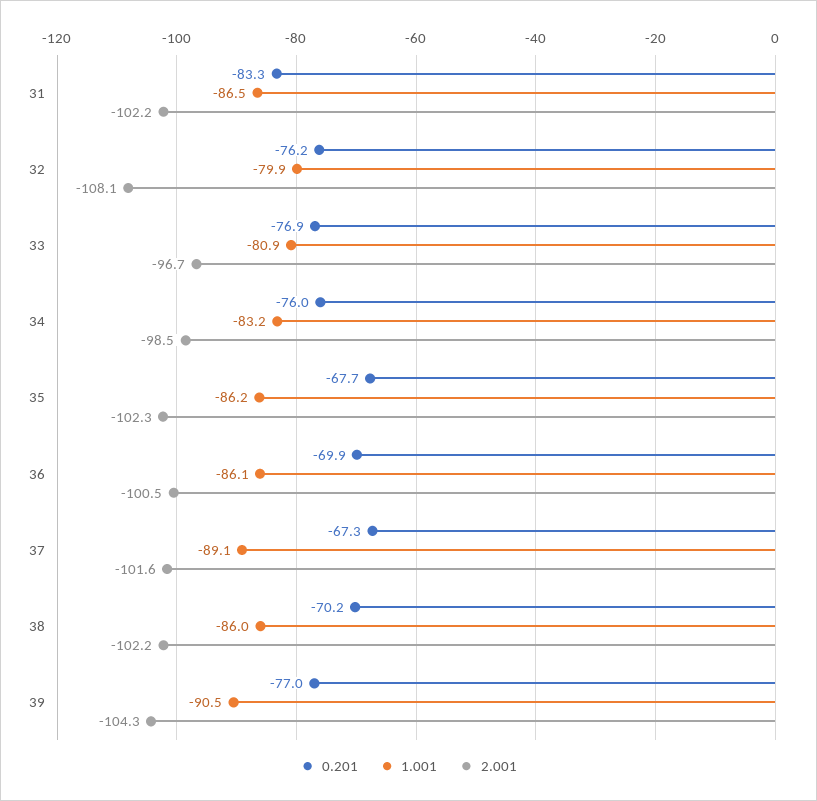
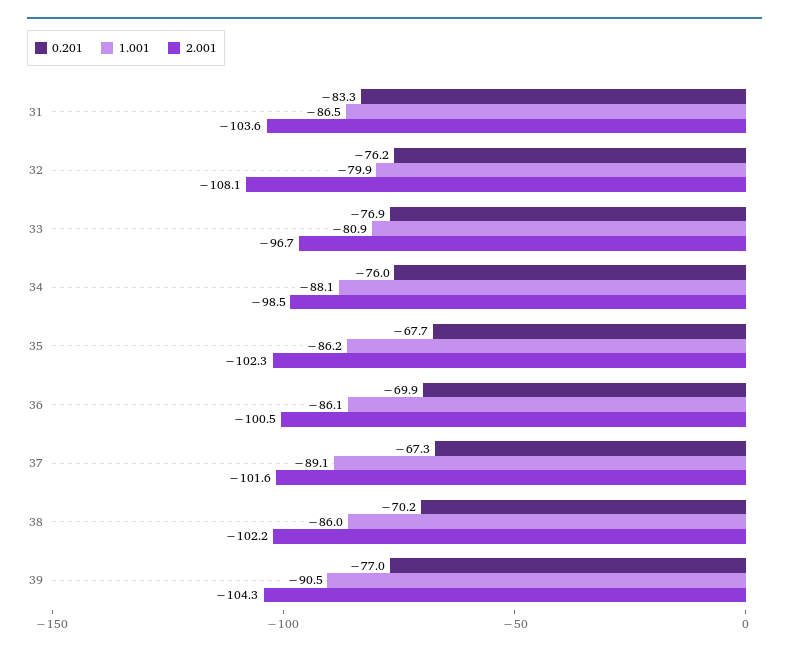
2.001, 31: -102.2 -> -103.6
1.001, 34: -83.2 -> -88.1

